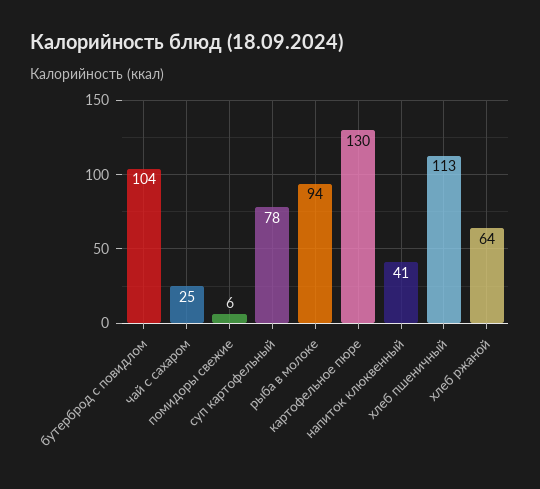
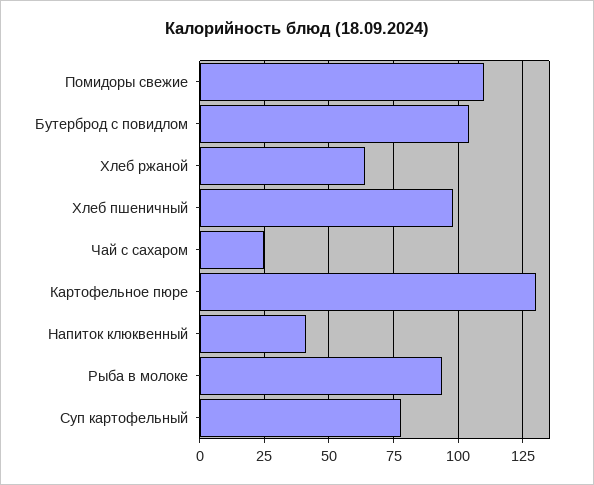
помидоры свежие: 6 -> 110
хлеб пшеничный: 113 -> 97.5

